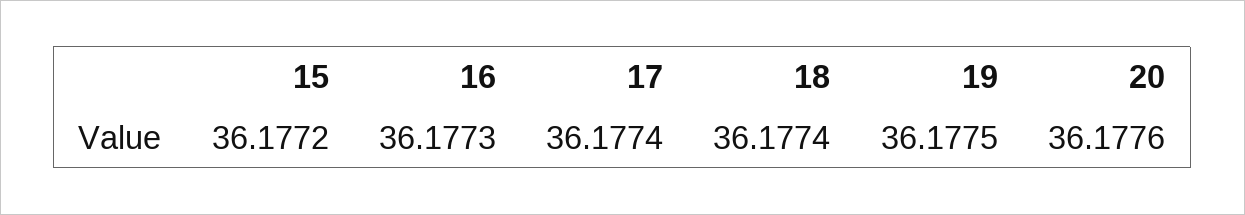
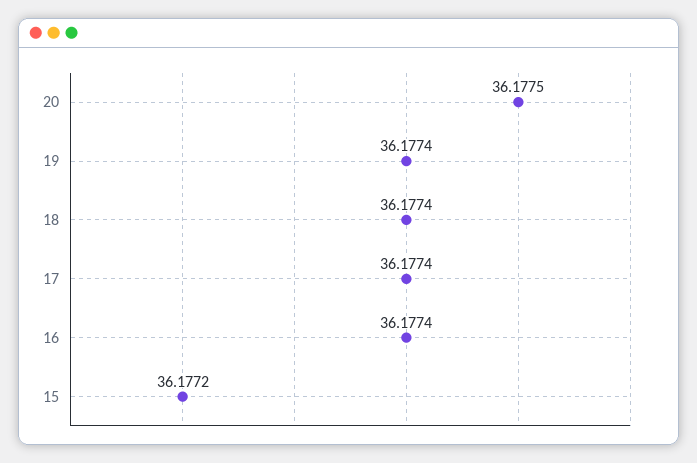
16: 36.1773 -> 36.1774
19: 36.1775 -> 36.1774
20: 36.1776 -> 36.1775

